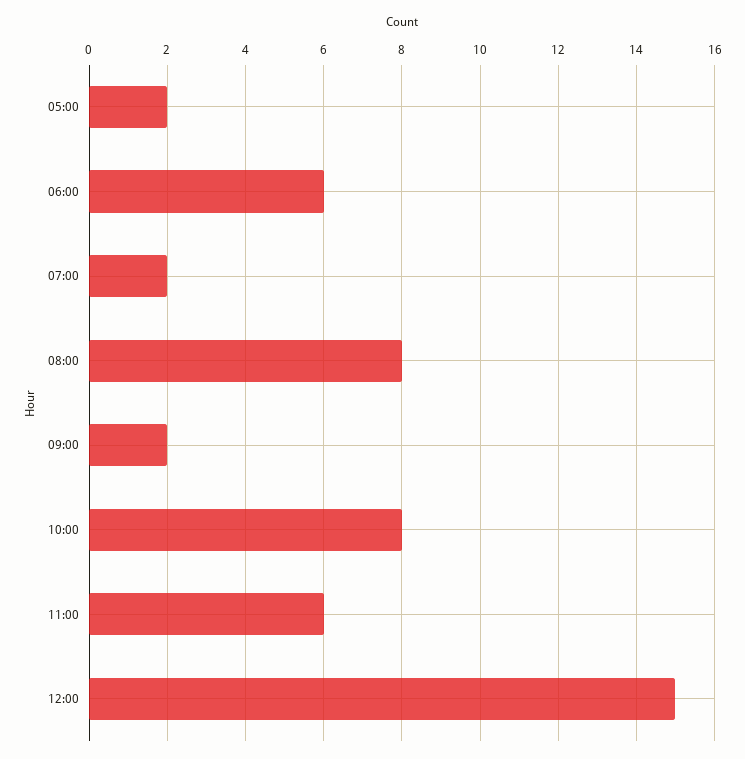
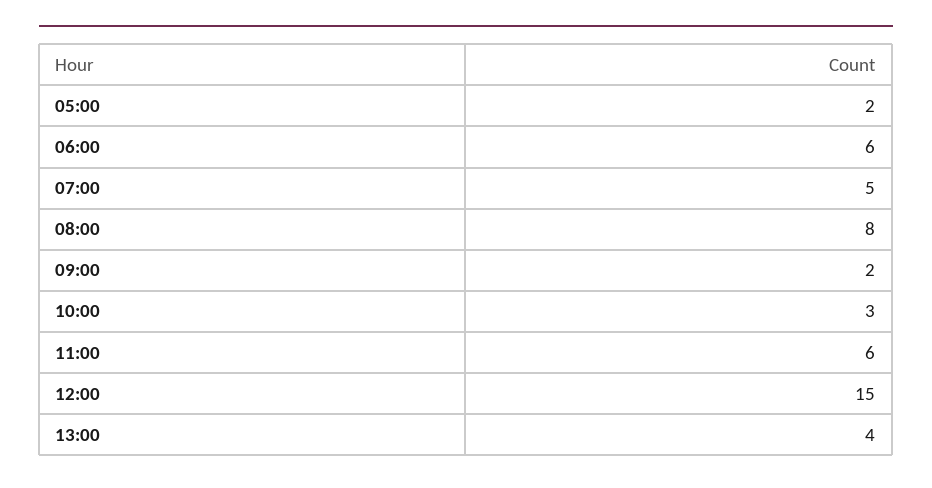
07:00: 2 -> 5
10:00: 8 -> 3
13:00: none -> 4

